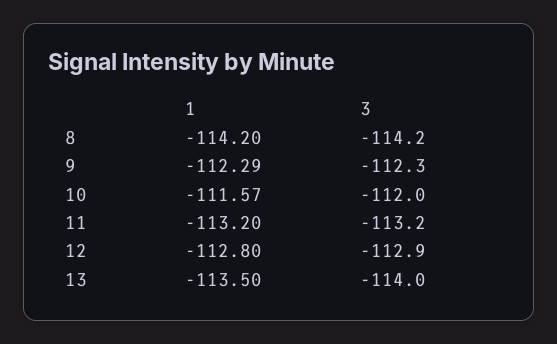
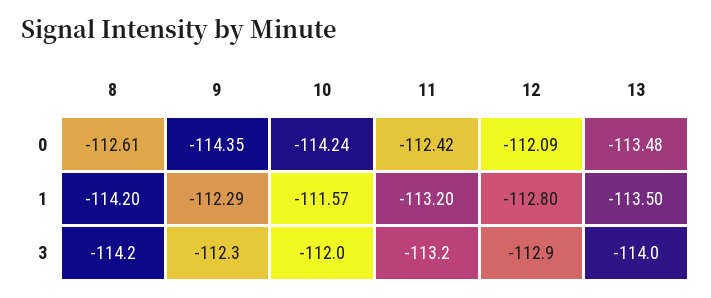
0, 8: none -> -112.61
0, 9: none -> -114.35
0, 10: none -> -114.24
0, 11: none -> -112.42
0, 12: none -> -112.09
0, 13: none -> -113.48

